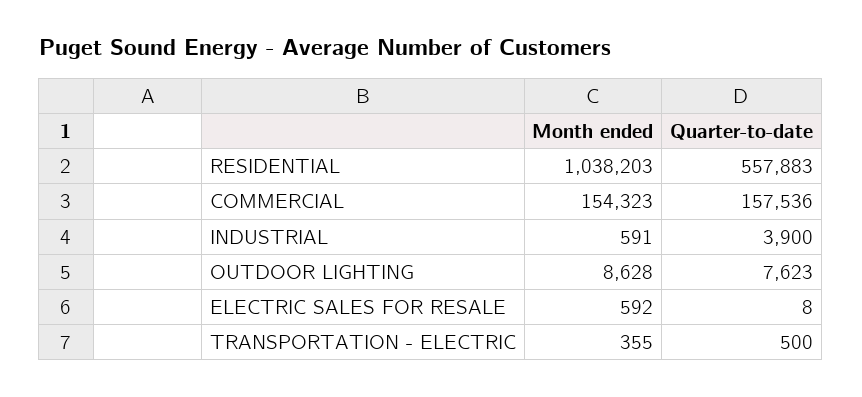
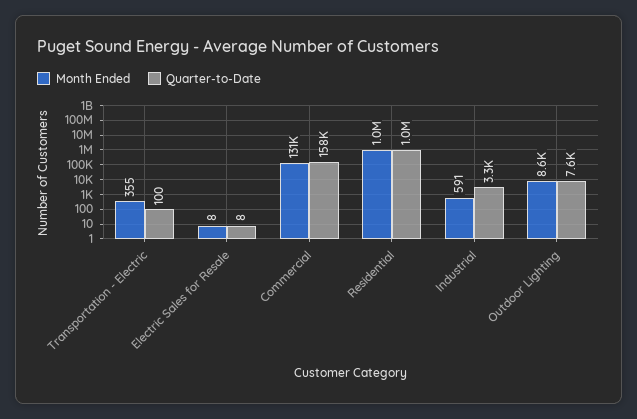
Quarter-to-date, RESIDENTIAL: 557883 -> 1000000
Month ended, COMMERCIAL: 154323 -> 131000
Quarter-to-date, INDUSTRIAL: 3900 -> 3300
Month ended, ELECTRIC SALES FOR RESALE: 592 -> 8
Quarter-to-date, TRANSPORTATION - ELECTRIC: 500 -> 100

